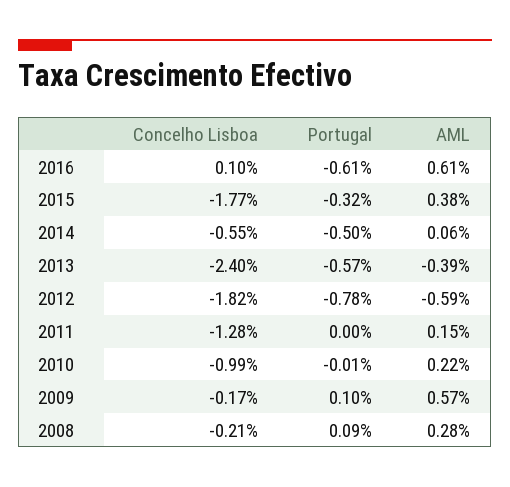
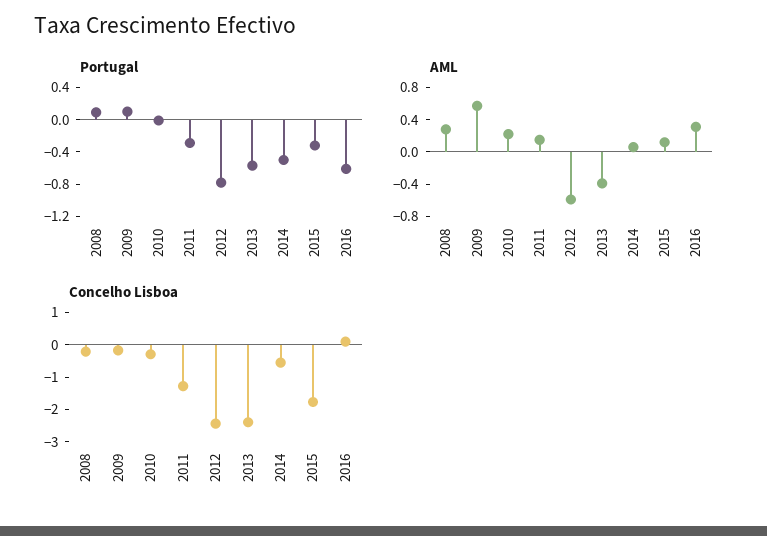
AML, 2016: 0.61 -> 0.3
AML, 2015: 0.38 -> 0.1
Concelho Lisboa, 2012: -1.82 -> -2.5
Portugal, 2011: 0 -> -0.3
Concelho Lisboa, 2010: -0.99 -> -0.25

